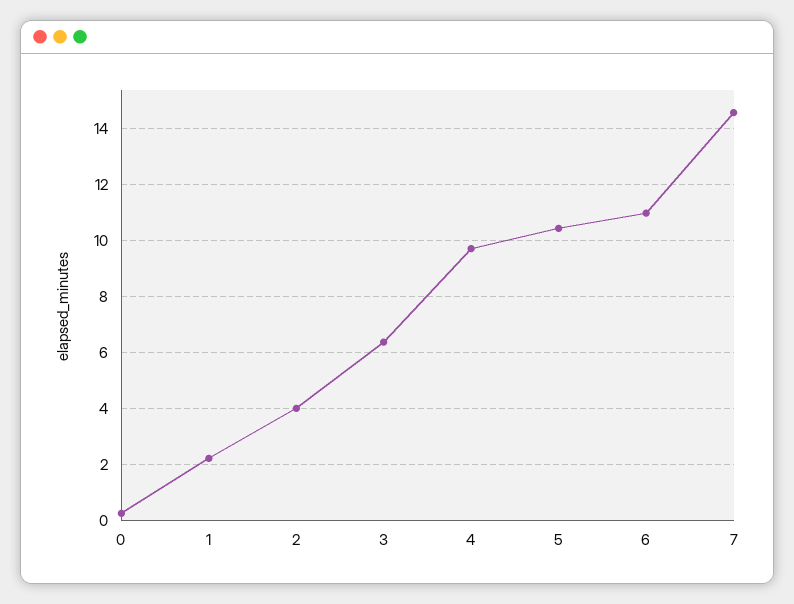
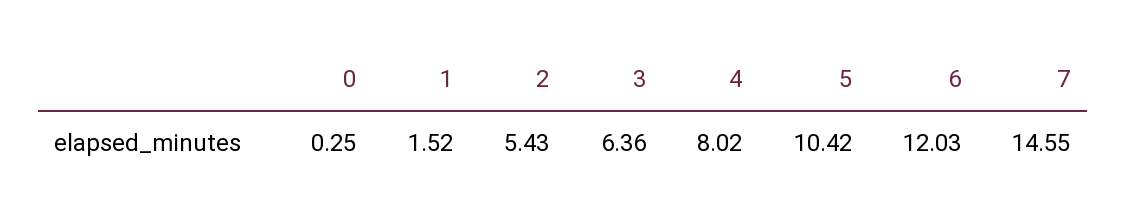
1: 2.25 -> 1.52
2: 4 -> 5.43
4: 9.75 -> 8.02
6: 11 -> 12.03

